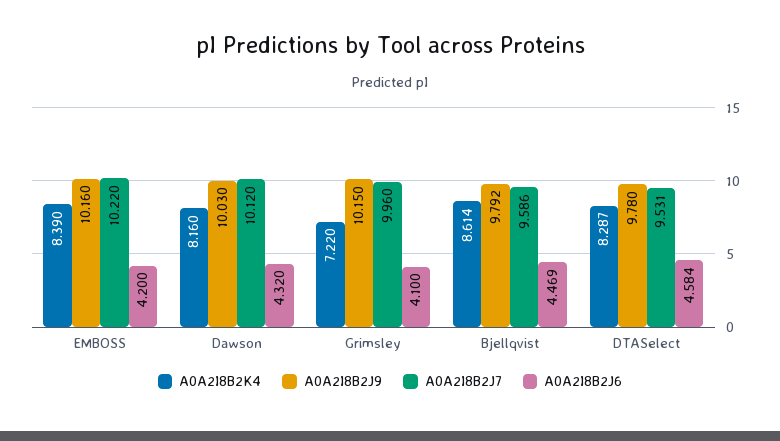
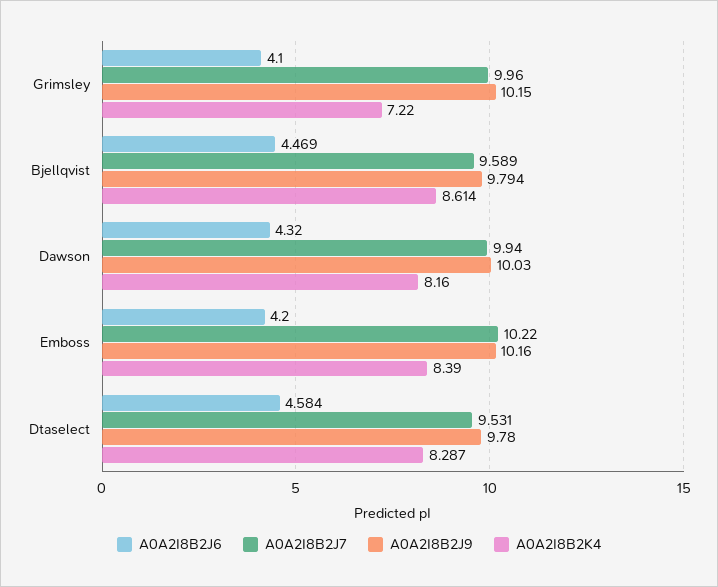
A0A2I8B2J7, Dawson: 10.12 -> 9.94
A0A2I8B2J9, Bjellqvist: 9.792 -> 9.794
A0A2I8B2J7, Bjellqvist: 9.586 -> 9.589

